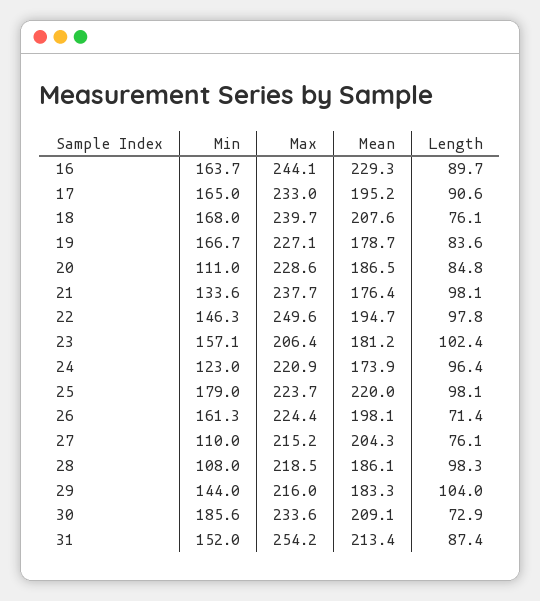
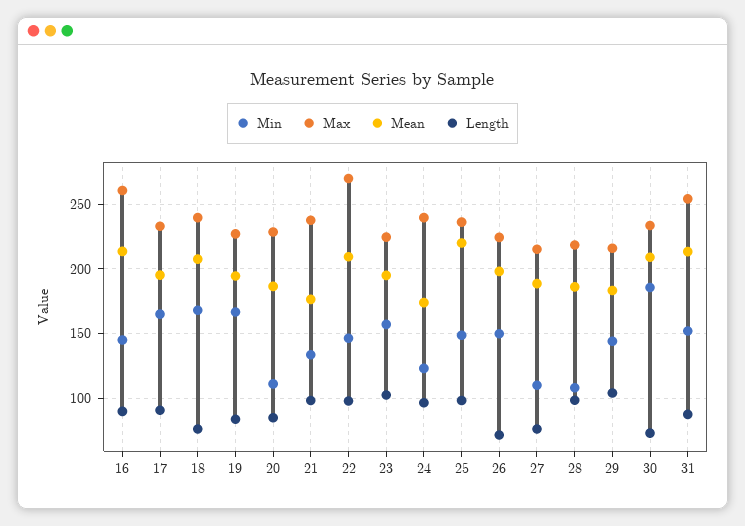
Min, 16: 163.7 -> 145
Max, 16: 244.1 -> 260
Mean, 16: 229.3 -> 215
Mean, 19: 178.7 -> 195
Max, 22: 249.6 -> 270
Mean, 22: 194.7 -> 210
Max, 23: 206.4 -> 225
Mean, 23: 181.2 -> 195
Max, 24: 220.9 -> 240
Min, 25: 179 -> 150
Max, 25: 223.7 -> 235
Min, 26: 161.3 -> 150
Mean, 27: 204.3 -> 190

